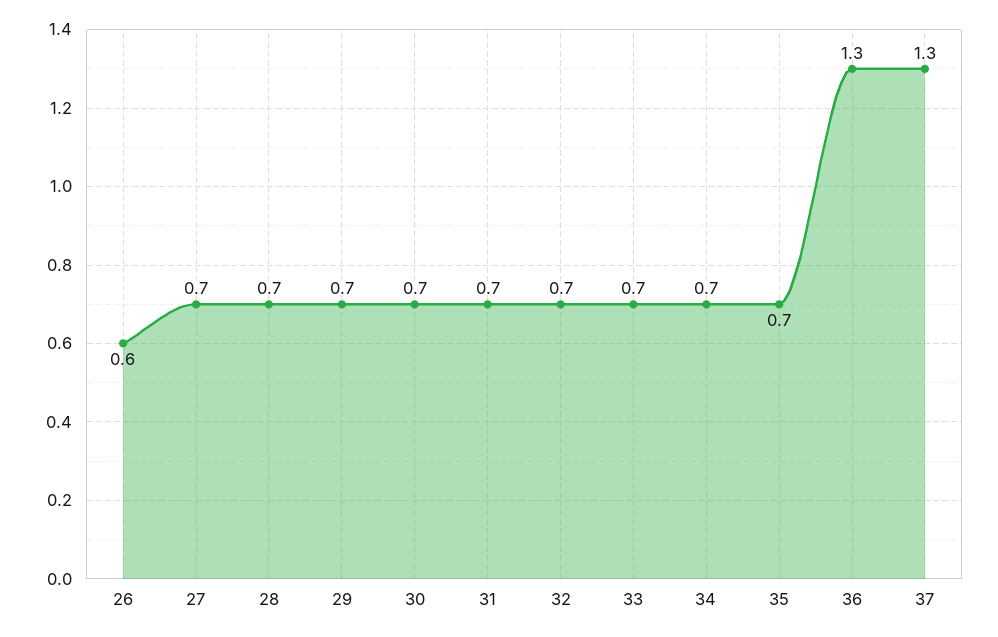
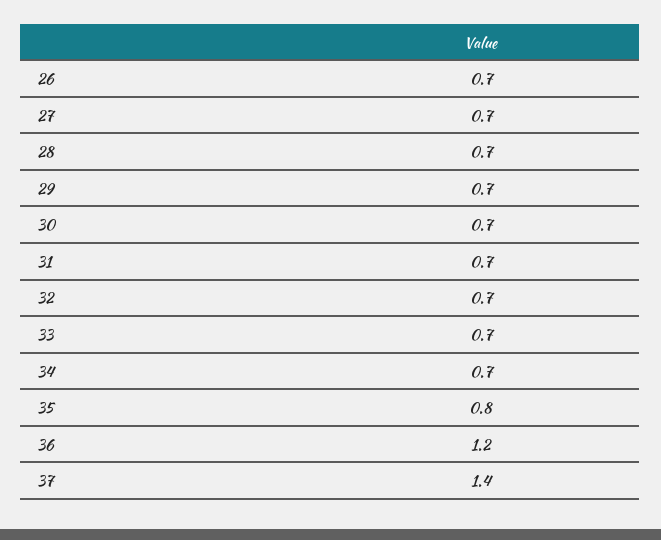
26: 0.6 -> 0.7
35: 0.7 -> 0.8
36: 1.3 -> 1.2
37: 1.3 -> 1.4

